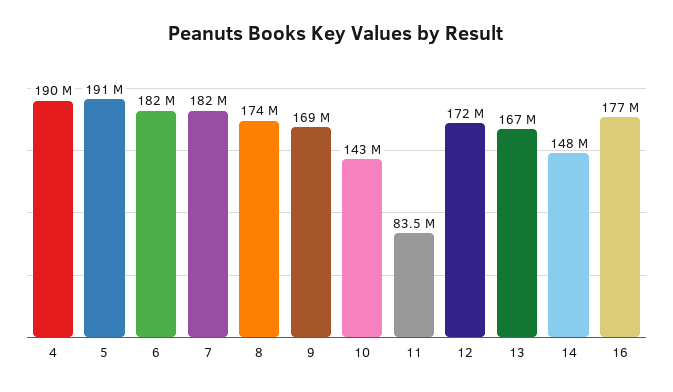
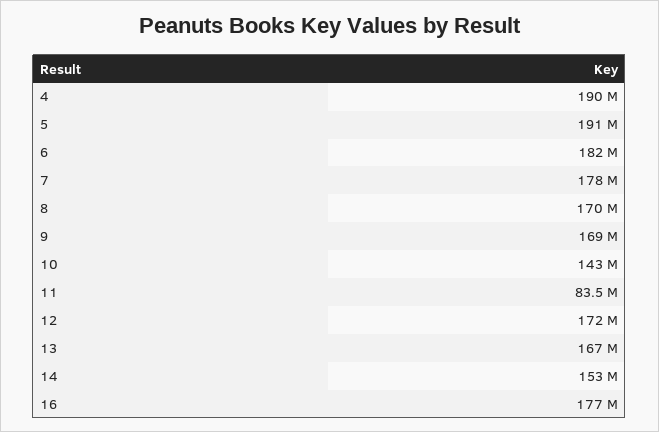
7: 182000000 -> 178000000
8: 174000000 -> 170000000
14: 148000000 -> 153000000

